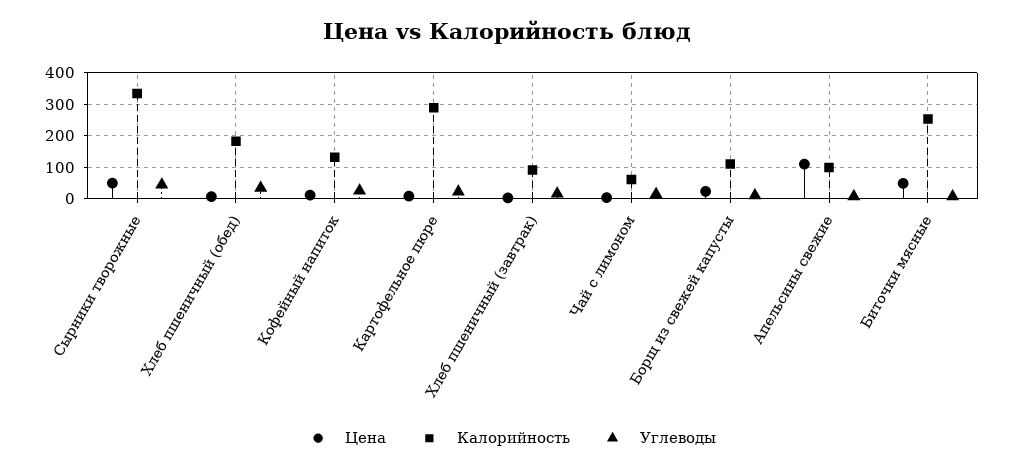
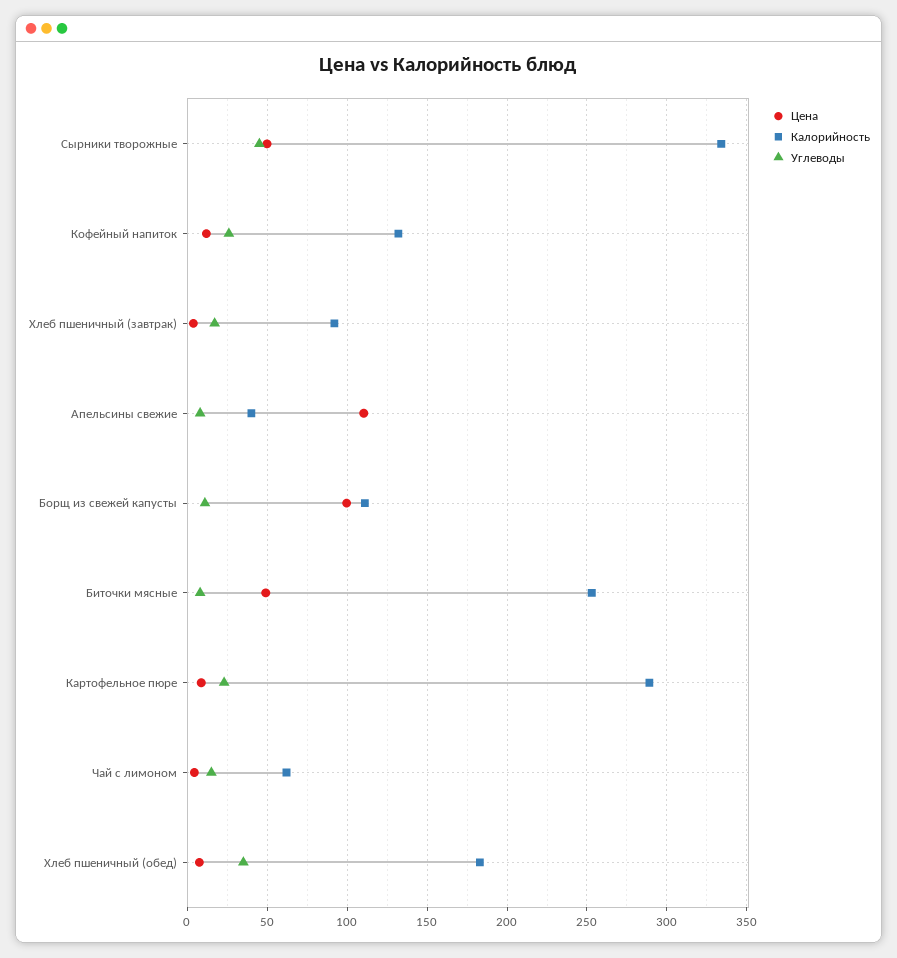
Цена, Борщ из свежей капусты: 20 -> 100
Калорийность, Апельсины свежие: 100 -> 40

